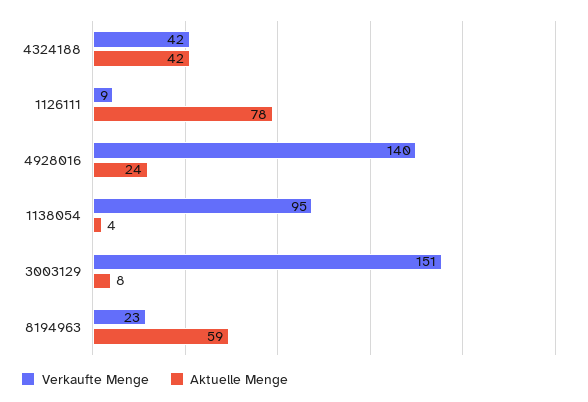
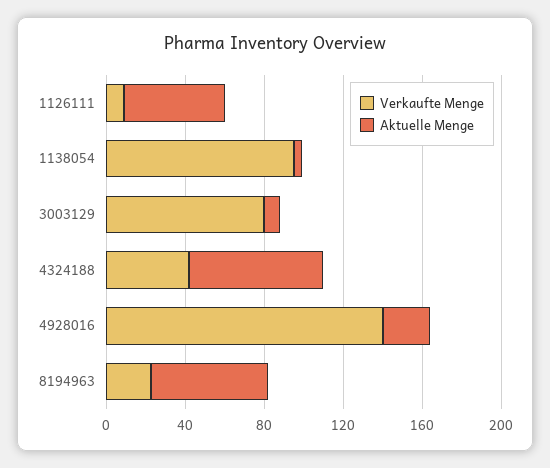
Aktuelle Menge, 4324188: 42 -> 70
Aktuelle Menge, 1126111: 78 -> 50
Verkaufte Menge, 3003129: 151 -> 80

